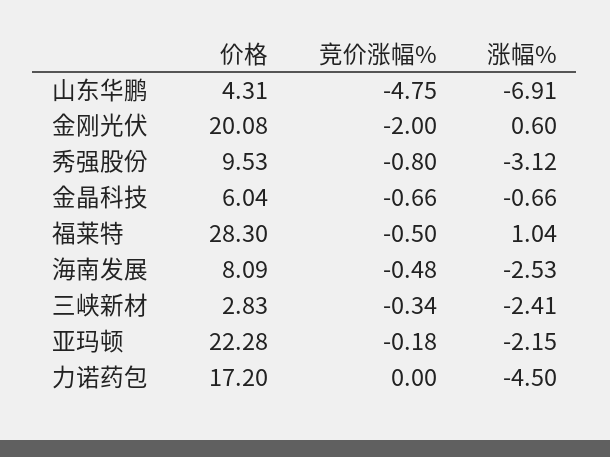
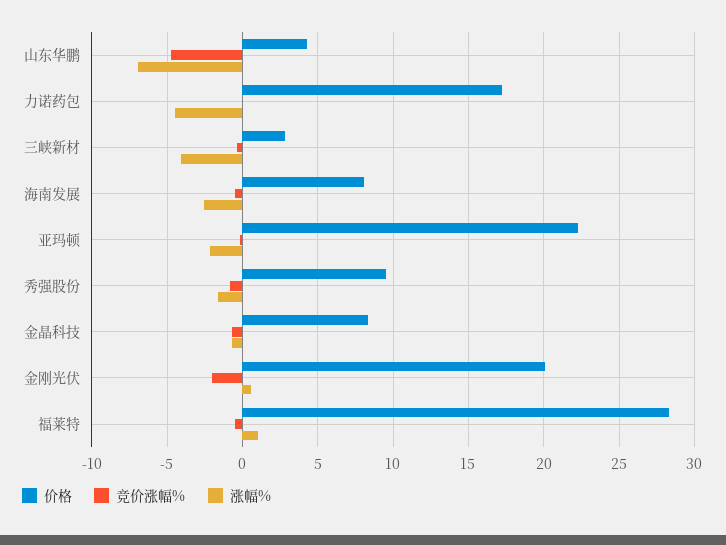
涨幅%, 秀强股份: -3.12 -> -1.5
价格, 金晶科技: 6.04 -> 8.5
涨幅%, 三峡新材: -2.41 -> -4

